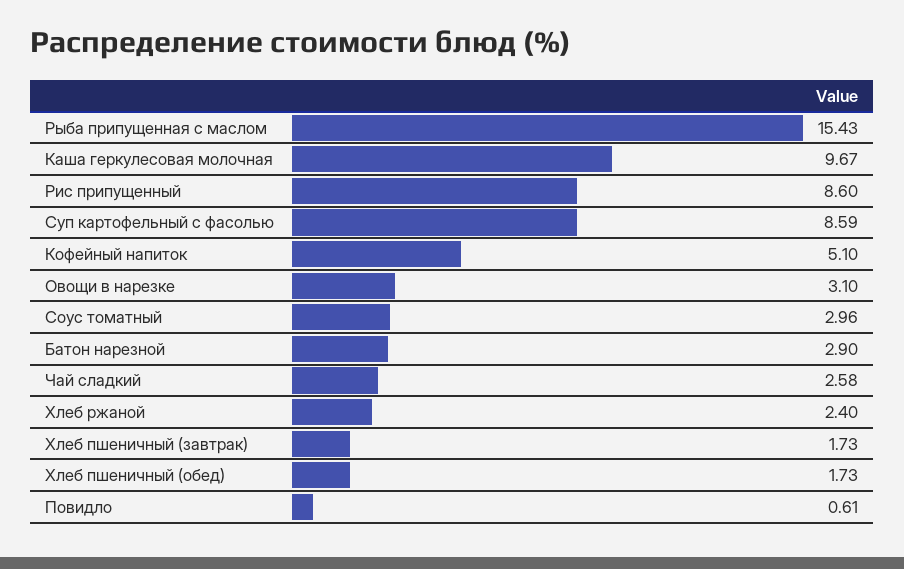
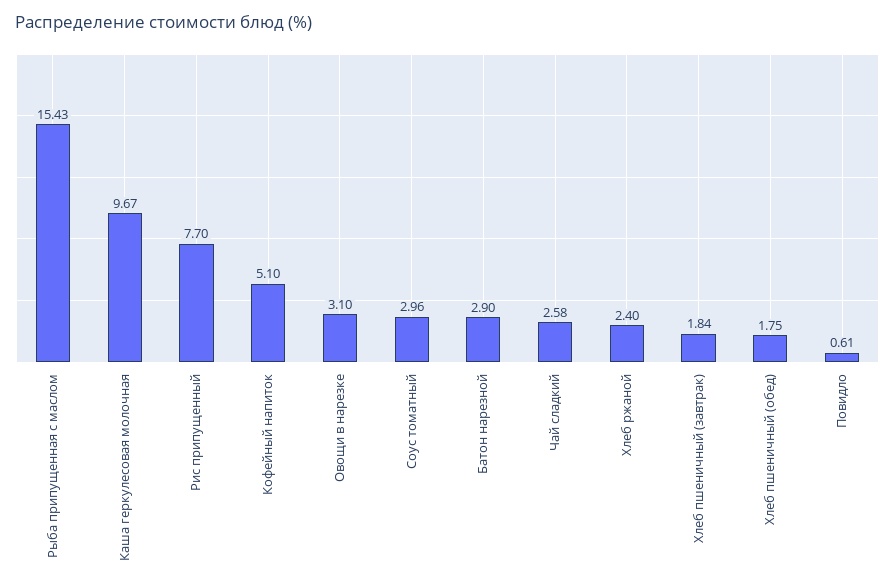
Рис припущенный: 8.6 -> 7.7
Суп картофельный с фасолью: 8.59 -> none
Хлеб пшеничный (завтрак): 1.73 -> 1.84
Хлеб пшеничный (обед): 1.73 -> 1.75

